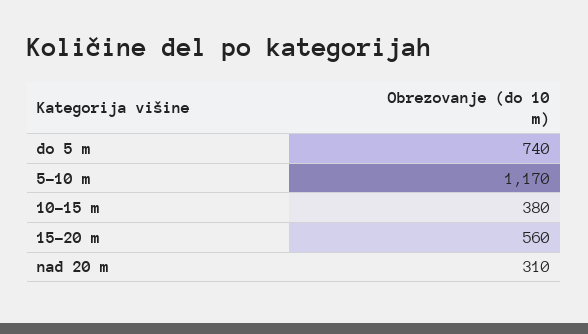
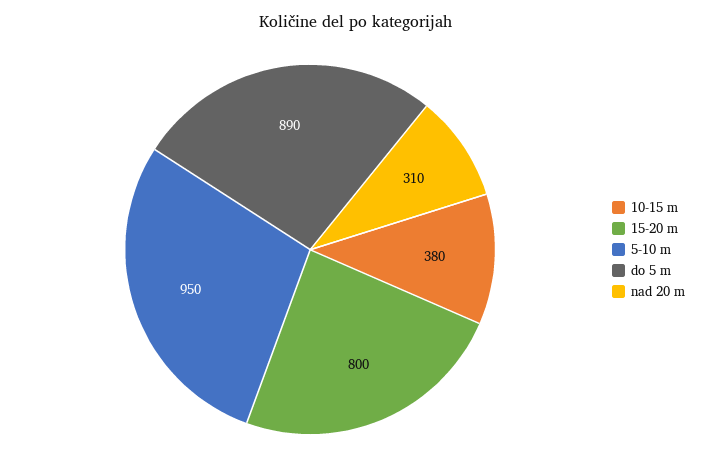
do 5 m: 740 -> 890
5-10 m: 1170 -> 950
15-20 m: 560 -> 800

